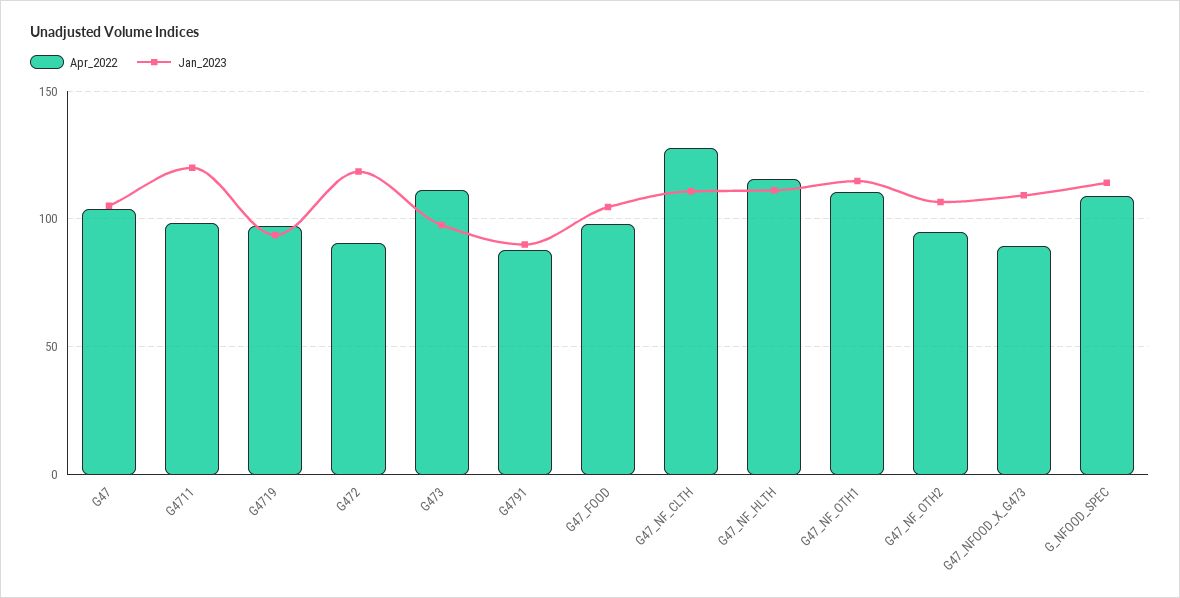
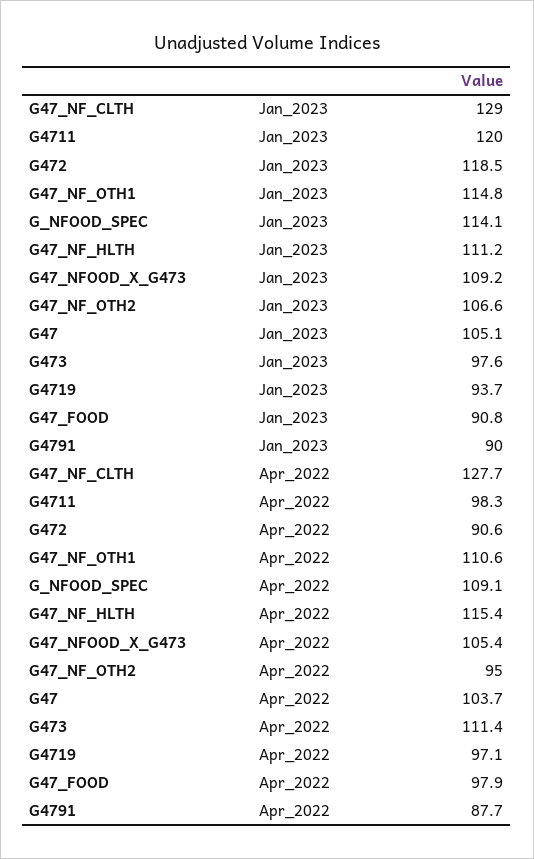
Jan_2023, G47_FOOD: 105 -> 90.8
Jan_2023, G47_NF_CLTH: 110 -> 129
Apr_2022, G47_NFOOD_X_G473: 90 -> 105.4

